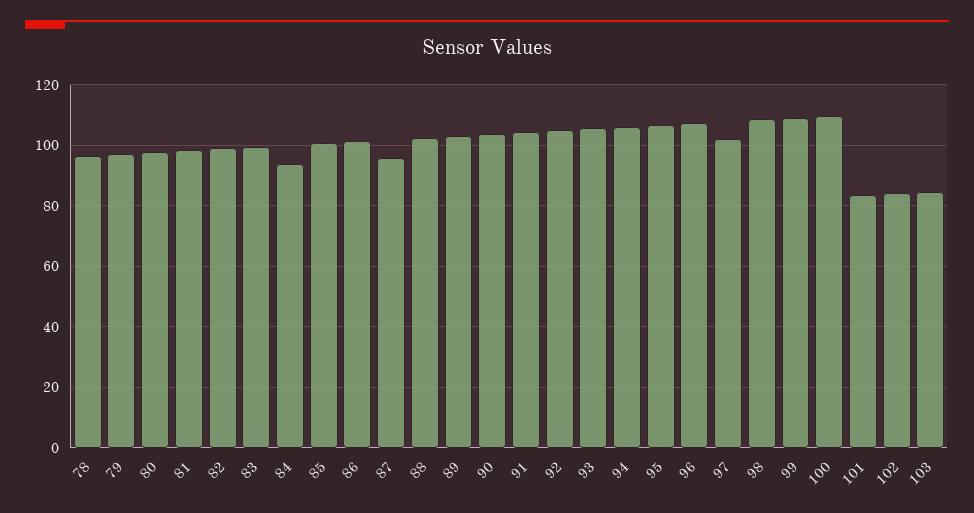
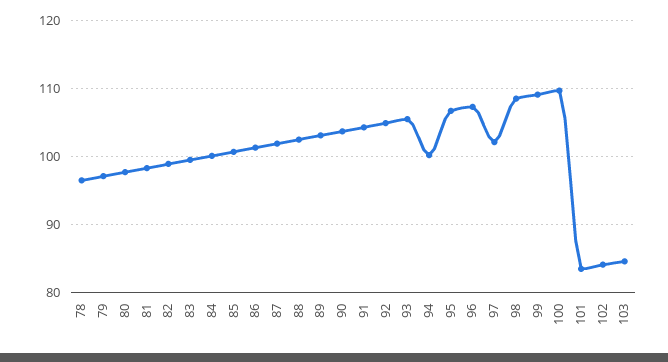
84: 94 -> 100
87: 96 -> 102
94: 106 -> 100

